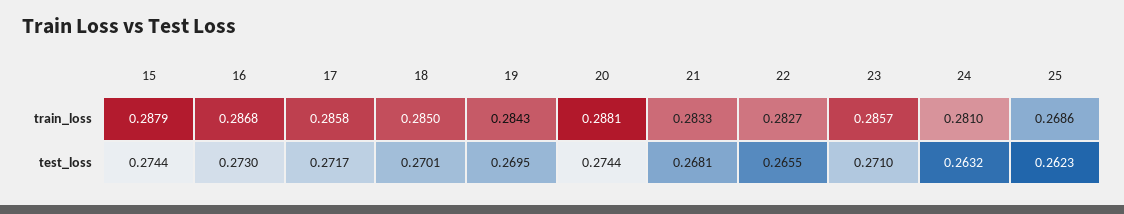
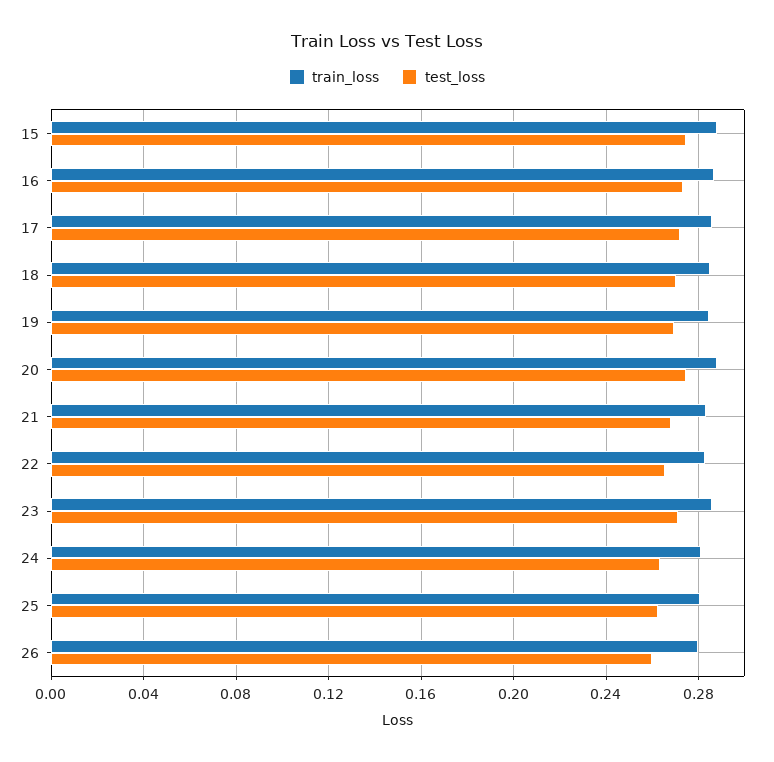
train_loss, 25: 0.2686 -> 0.28
train_loss, 26: none -> 0.28
test_loss, 26: none -> 0.26

